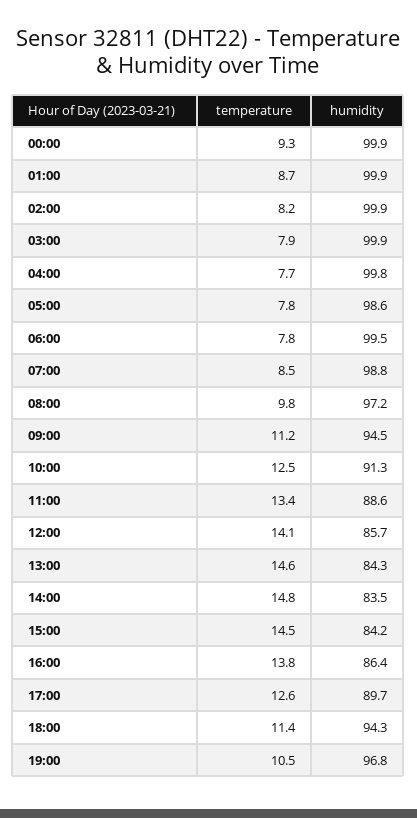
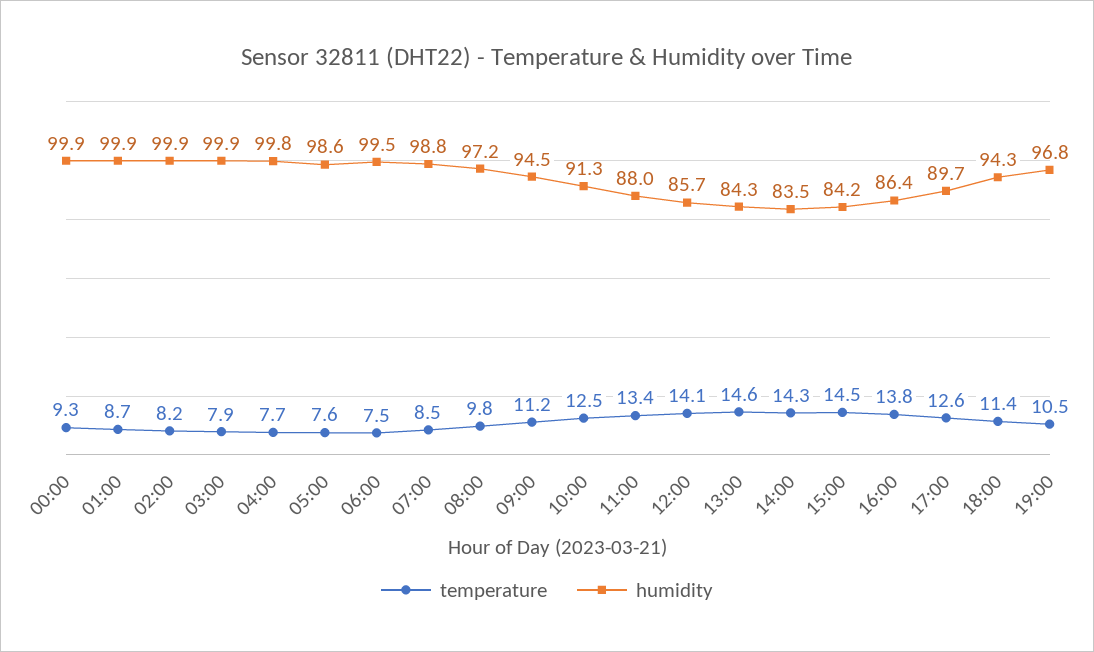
temperature, 05:00: 7.8 -> 7.6
temperature, 06:00: 7.8 -> 7.5
humidity, 11:00: 88.6 -> 88
temperature, 14:00: 14.8 -> 14.3

